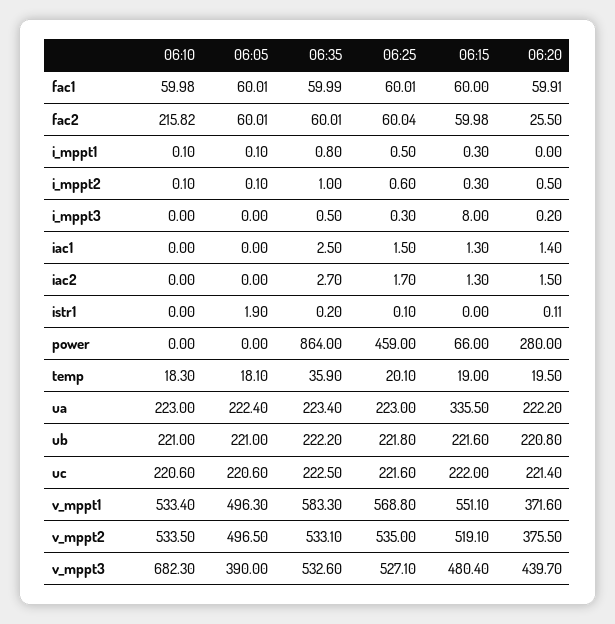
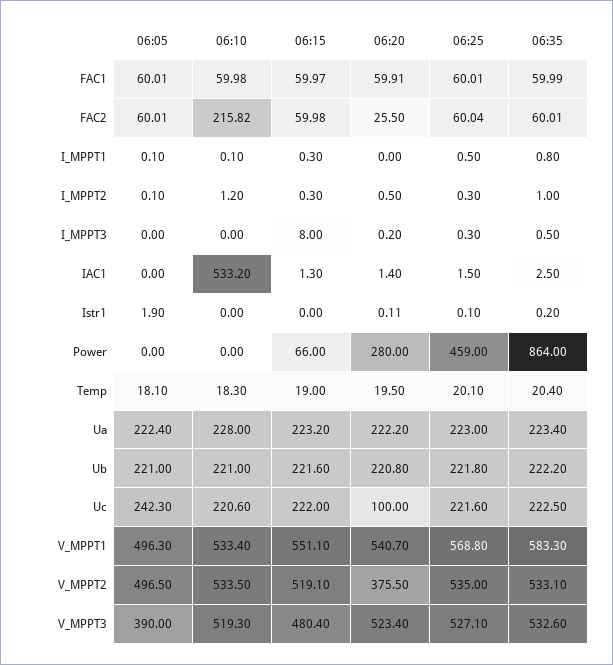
06:15, fac1: 60 -> 59.97
06:10, i_mppt2: 0.1 -> 1.2
06:25, i_mppt2: 0.6 -> 0.3
06:10, iac1: 0 -> 533.2
06:10, iac2: 0 -> none
06:05, iac2: 0 -> none
06:35, iac2: 2.7 -> none
06:25, iac2: 1.7 -> none
06:15, iac2: 1.3 -> none
06:20, iac2: 1.5 -> none
06:35, temp: 35.9 -> 20.4
06:10, ua: 223 -> 228
06:15, ua: 335.5 -> 223.2
06:05, uc: 220.6 -> 242.3
06:20, uc: 221.4 -> 100
06:20, v_mppt1: 371.6 -> 540.7
06:10, v_mppt3: 682.3 -> 519.3
06:20, v_mppt3: 439.7 -> 523.4

